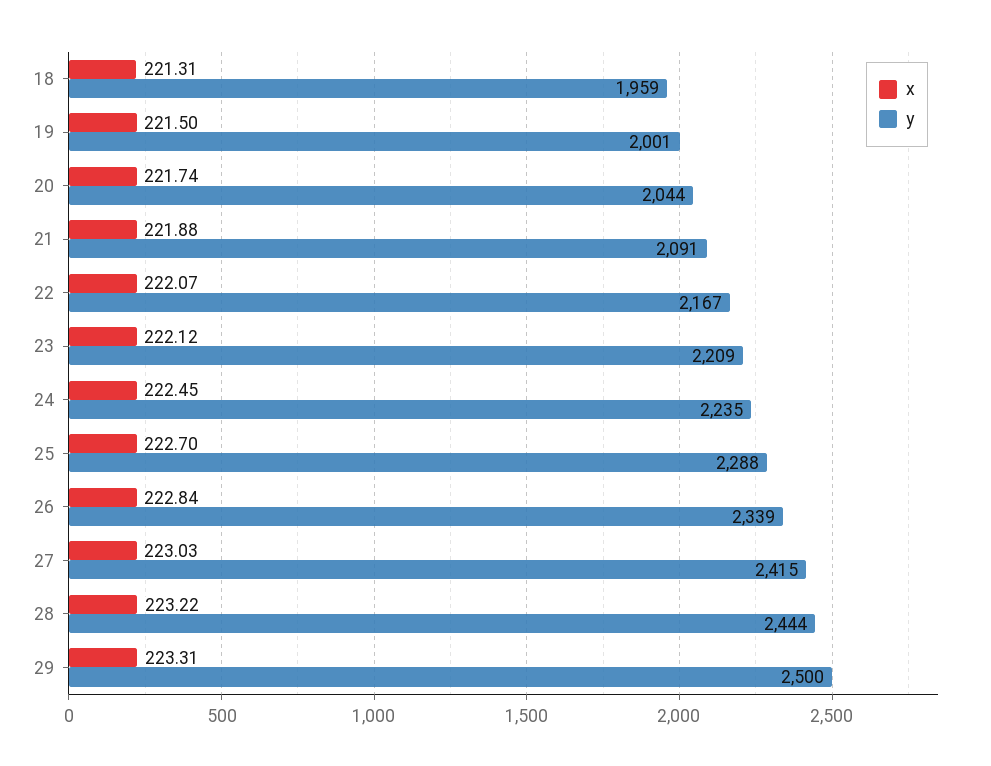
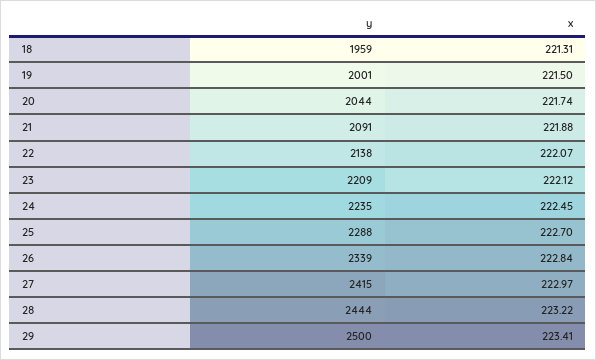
y, 22: 2167 -> 2138
x, 27: 223.03 -> 222.97
x, 29: 223.31 -> 223.41

